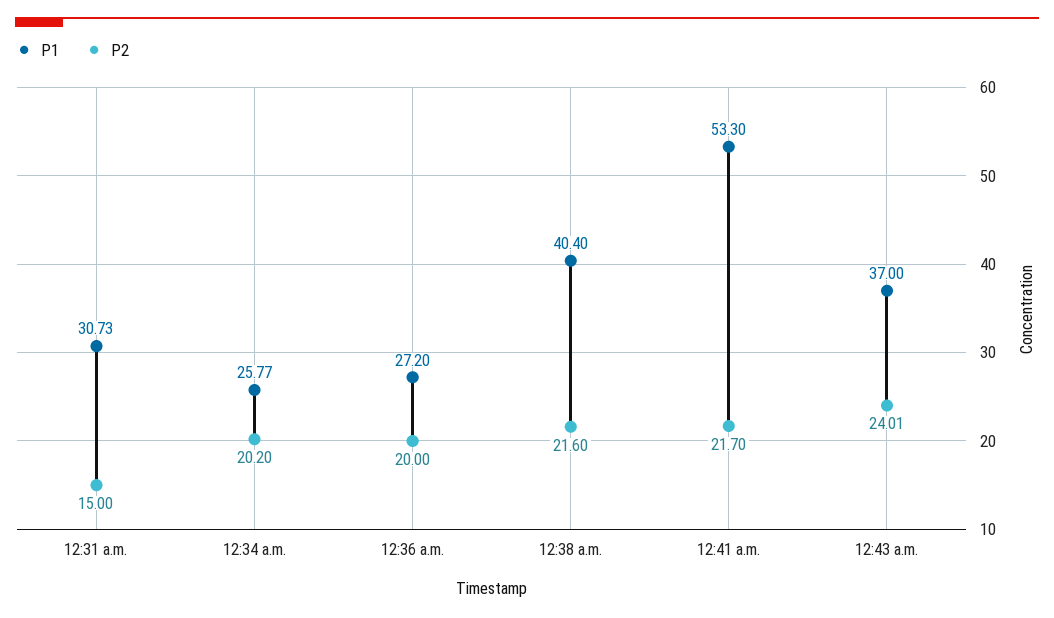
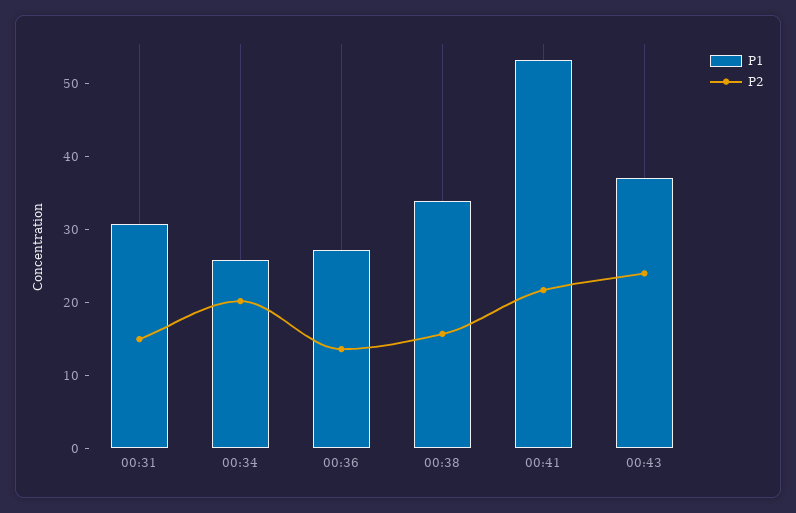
P2, 12:36 a.m.: 20 -> 14
P1, 12:38 a.m.: 40.4 -> 34
P2, 12:38 a.m.: 21.6 -> 16

